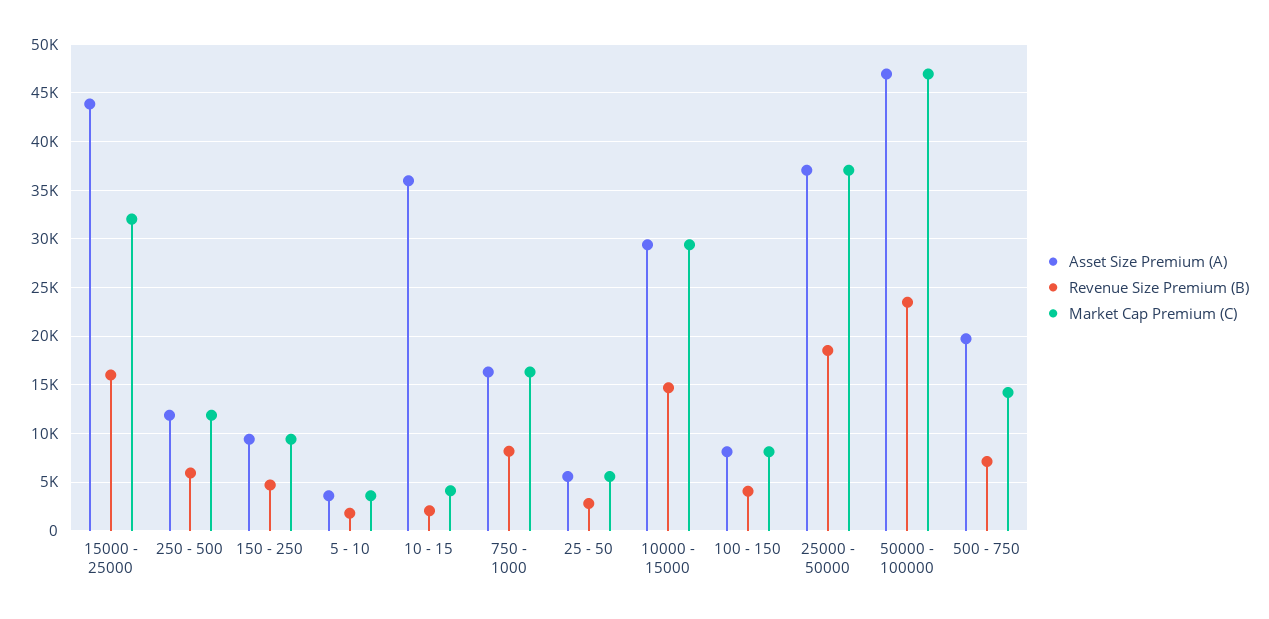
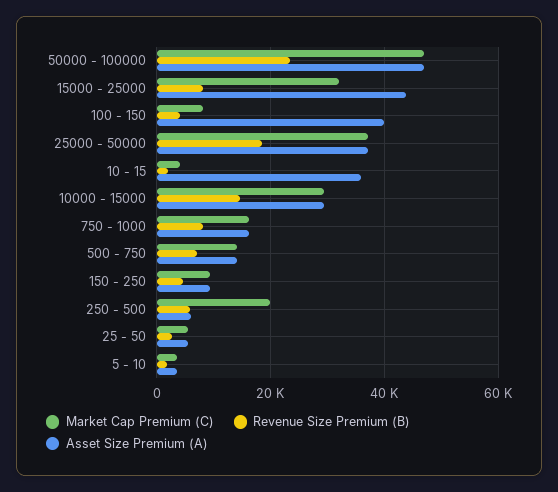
Revenue Size Premium (B), 15000 - 25000: 16000 -> 8000
Asset Size Premium (A), 250 - 500: 12000 -> 6000
Market Cap Premium (C), 250 - 500: 12000 -> 20000
Asset Size Premium (A), 100 - 150: 8000 -> 40000
Asset Size Premium (A), 500 - 750: 20000 -> 14000

